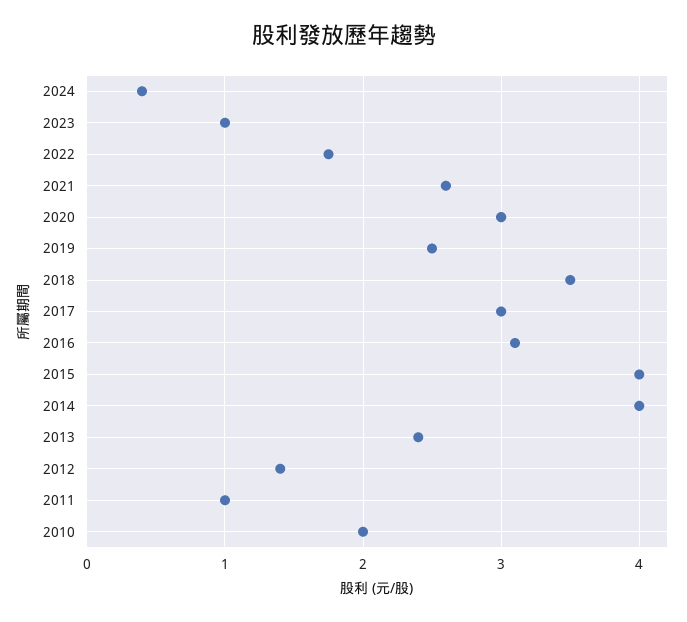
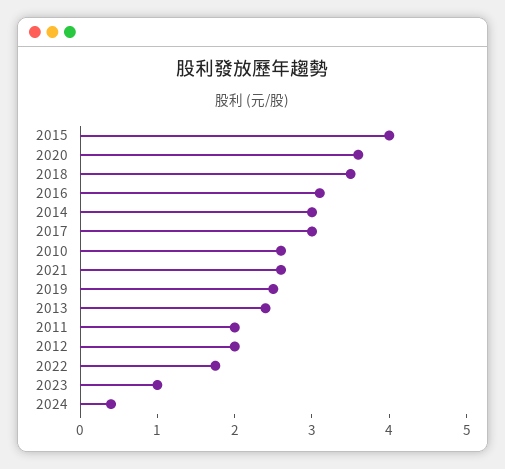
2020: 3 -> 3.6
2014: 4 -> 3
2012: 1.4 -> 2
2011: 1 -> 2
2010: 2 -> 2.6

